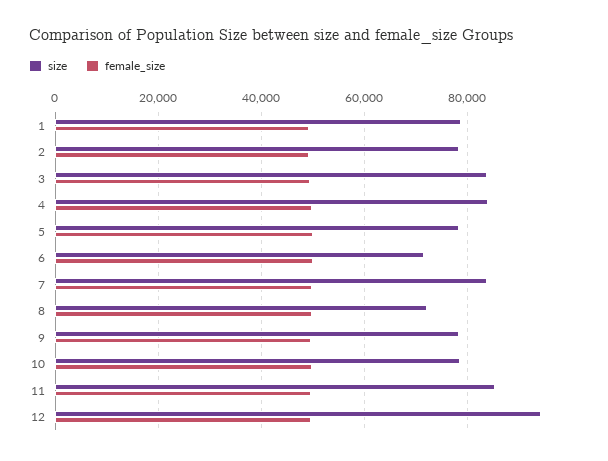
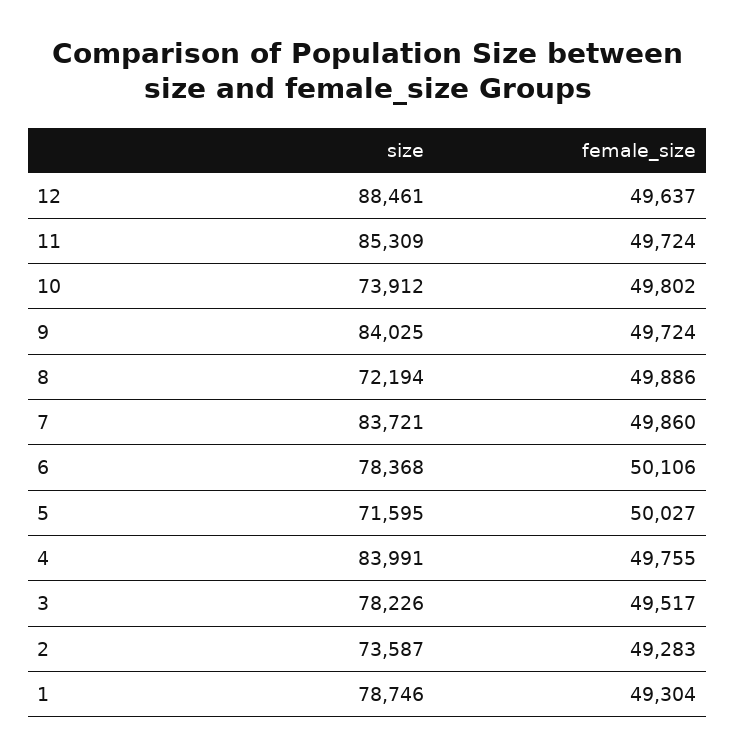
size, 2: 78000 -> 73587
size, 3: 84000 -> 78226
size, 5: 78000 -> 71595
size, 6: 72000 -> 78368
size, 9: 78000 -> 84025
size, 10: 78000 -> 73912
size, 12: 94000 -> 88461

